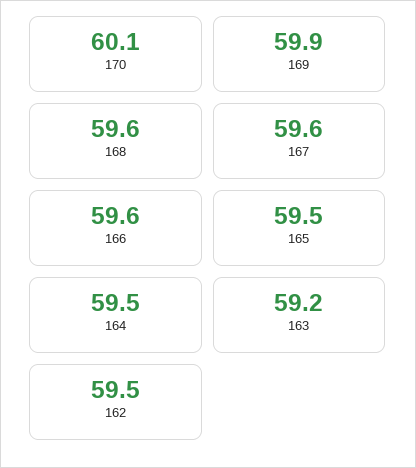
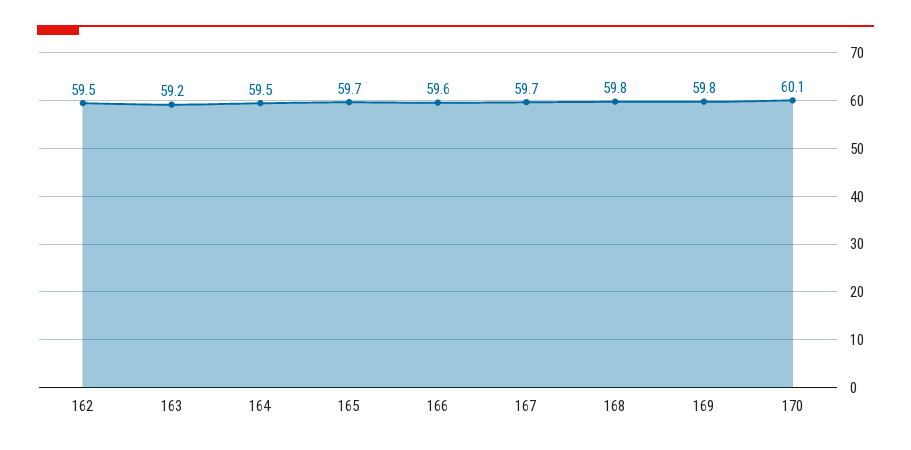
169: 59.9 -> 59.8
168: 59.6 -> 59.8
167: 59.6 -> 59.7
165: 59.5 -> 59.7

